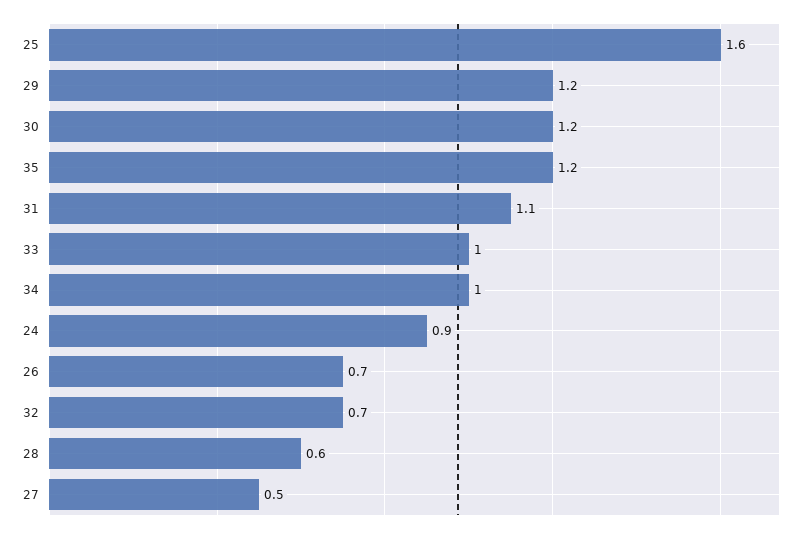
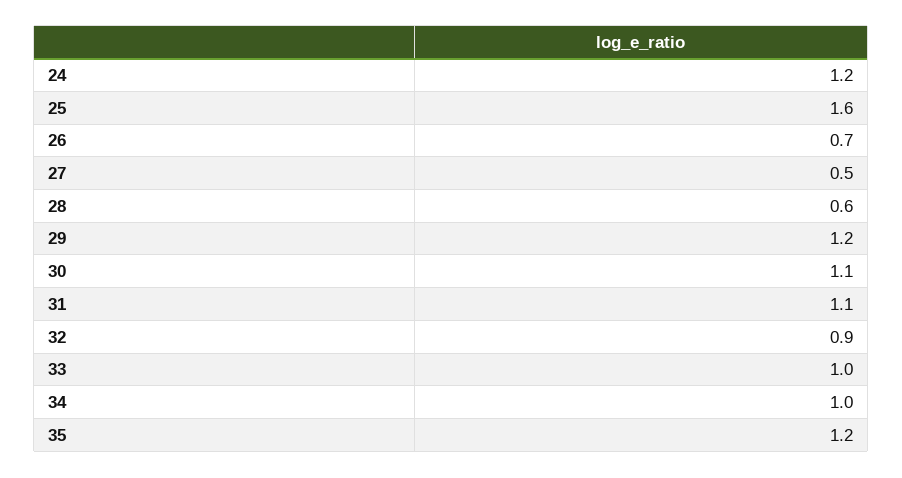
30: 1.2 -> 1.1
24: 0.9 -> 1.2
32: 0.7 -> 0.9

